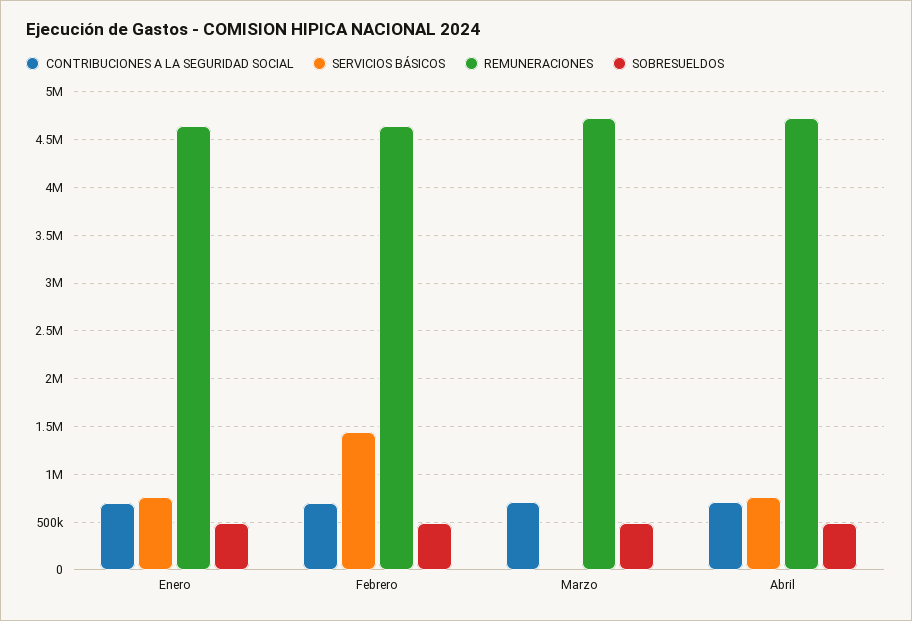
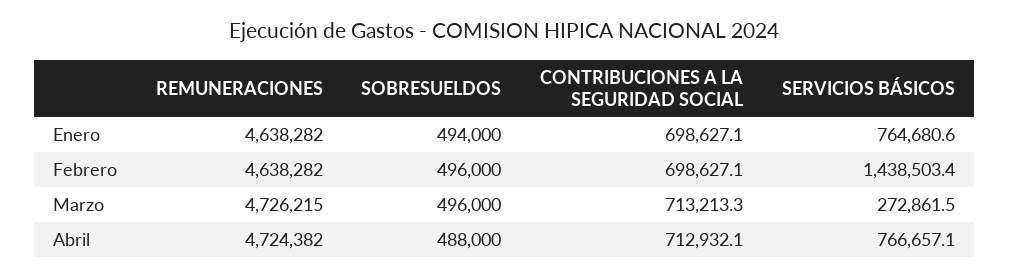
SERVICIOS BÁSICOS, Marzo: 0 -> 272861.5

